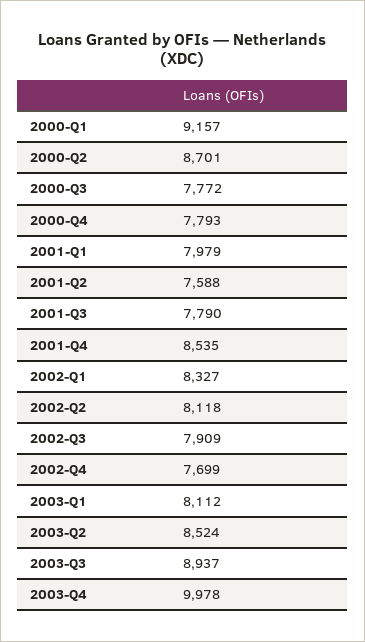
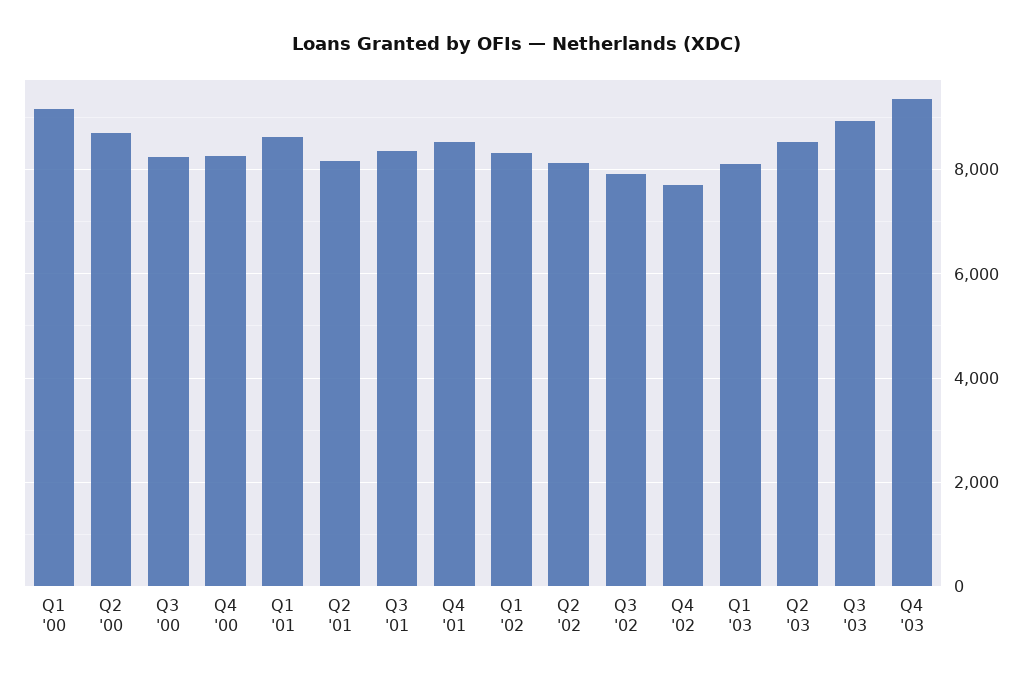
2000-Q3: 7772 -> 8200
2000-Q4: 7793 -> 8200
2001-Q1: 7979 -> 8600
2001-Q2: 7588 -> 8200
2001-Q3: 7790 -> 8400
2003-Q4: 9978 -> 9400

